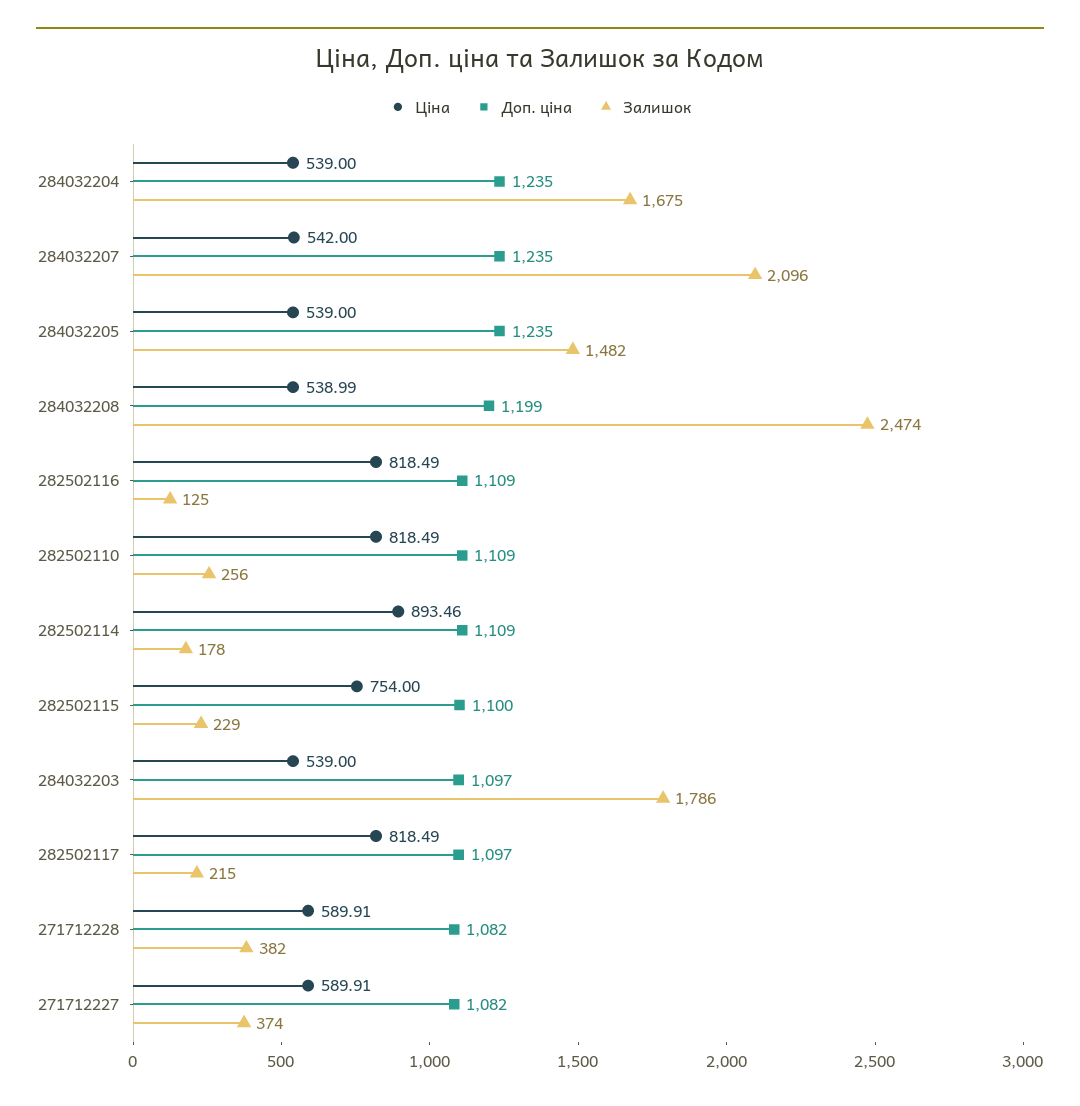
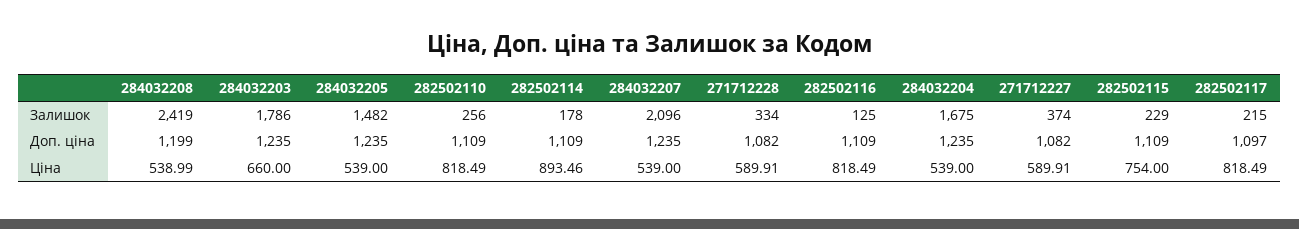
Ціна, 284032207: 542 -> 539
Залишок, 284032208: 2474 -> 2419
Доп. ціна, 282502115: 1100 -> 1109
Ціна, 284032203: 539 -> 660
Доп. ціна, 284032203: 1097 -> 1235
Залишок, 271712228: 382 -> 334

